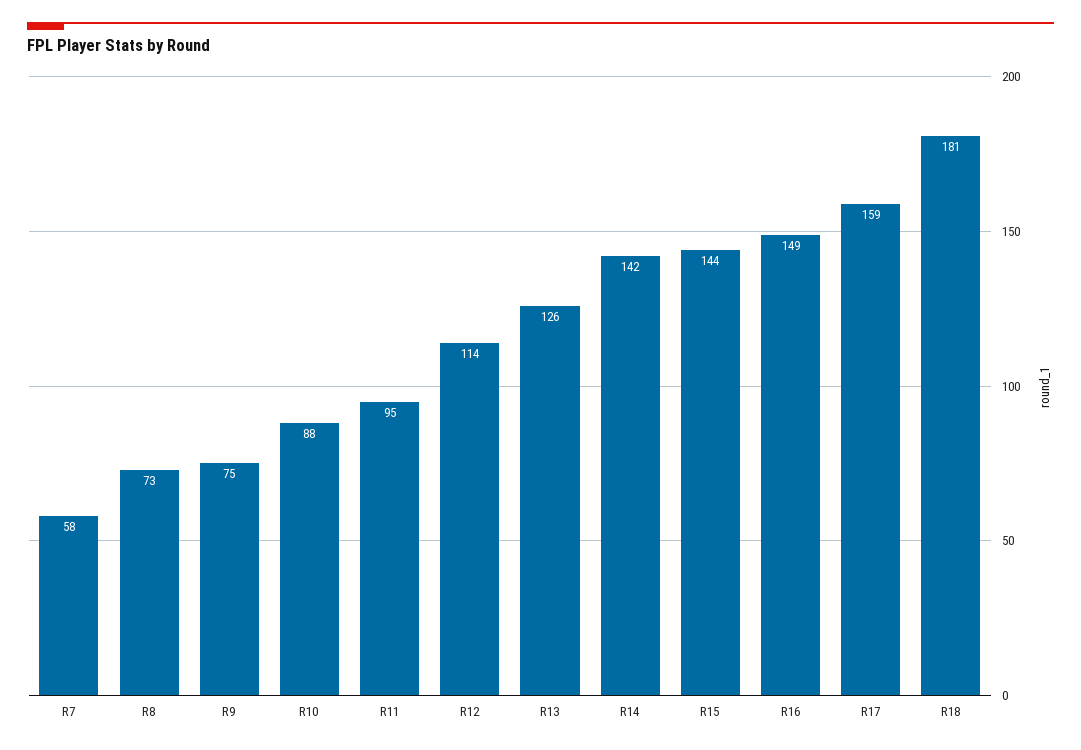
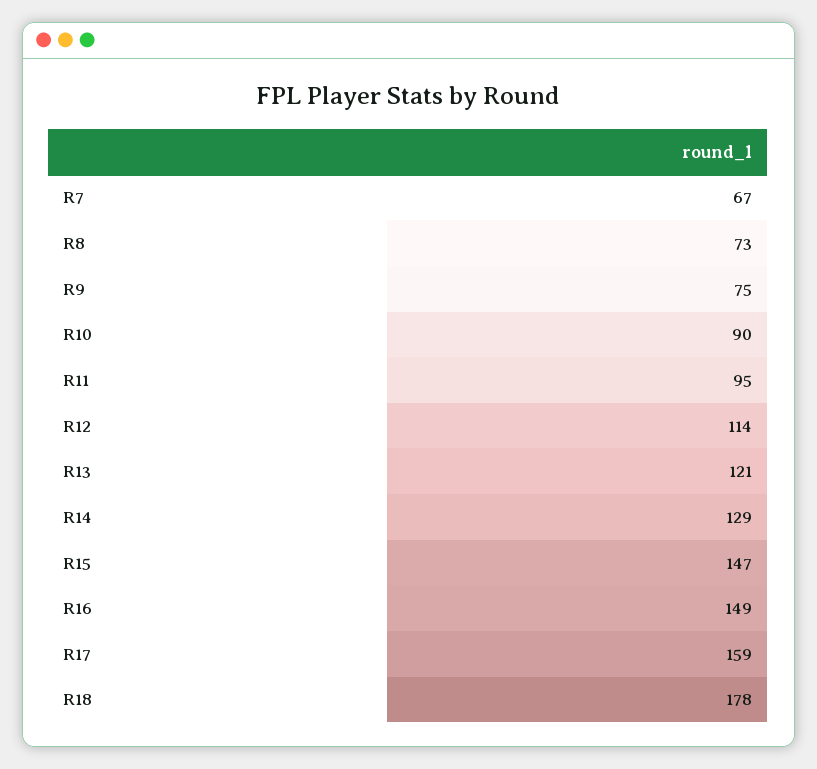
R7: 58 -> 67
R10: 88 -> 90
R13: 126 -> 121
R14: 142 -> 129
R15: 144 -> 147
R18: 181 -> 178

